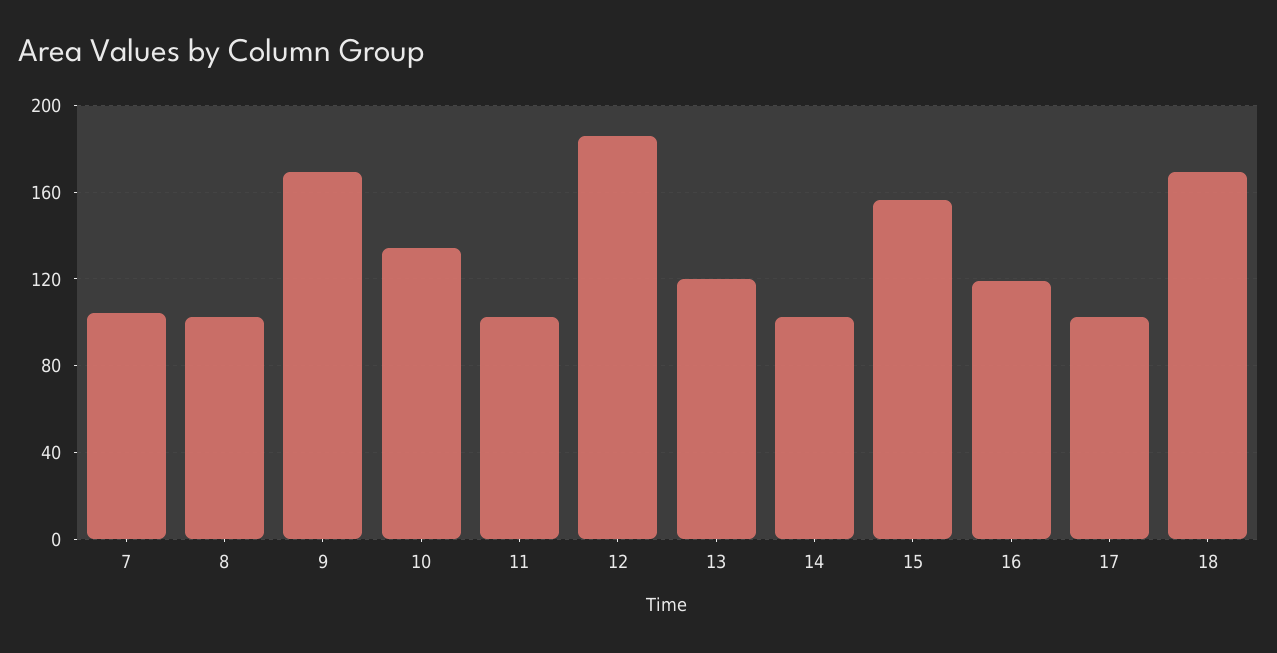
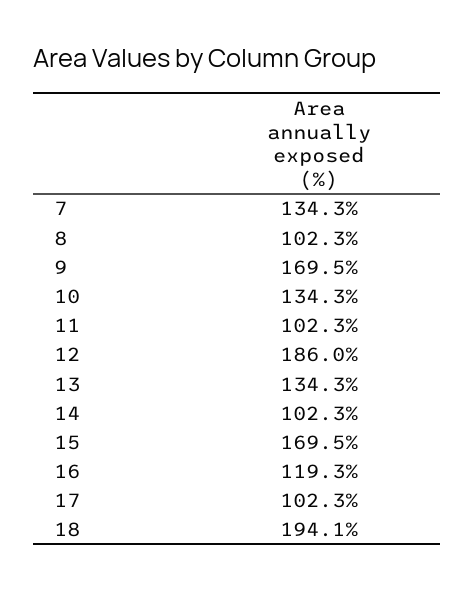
7: 105 -> 134.3
13: 120 -> 134.3
15: 155 -> 169.5
18: 170 -> 194.1

